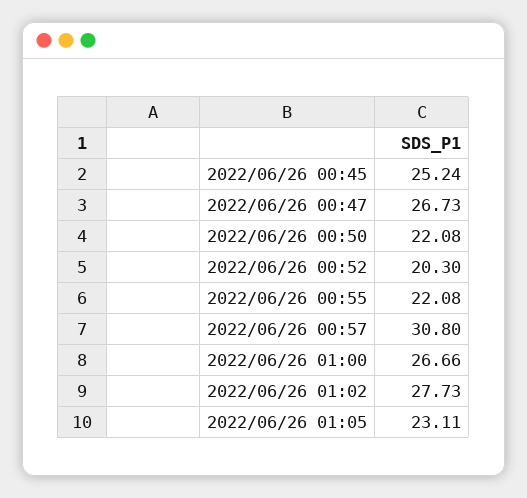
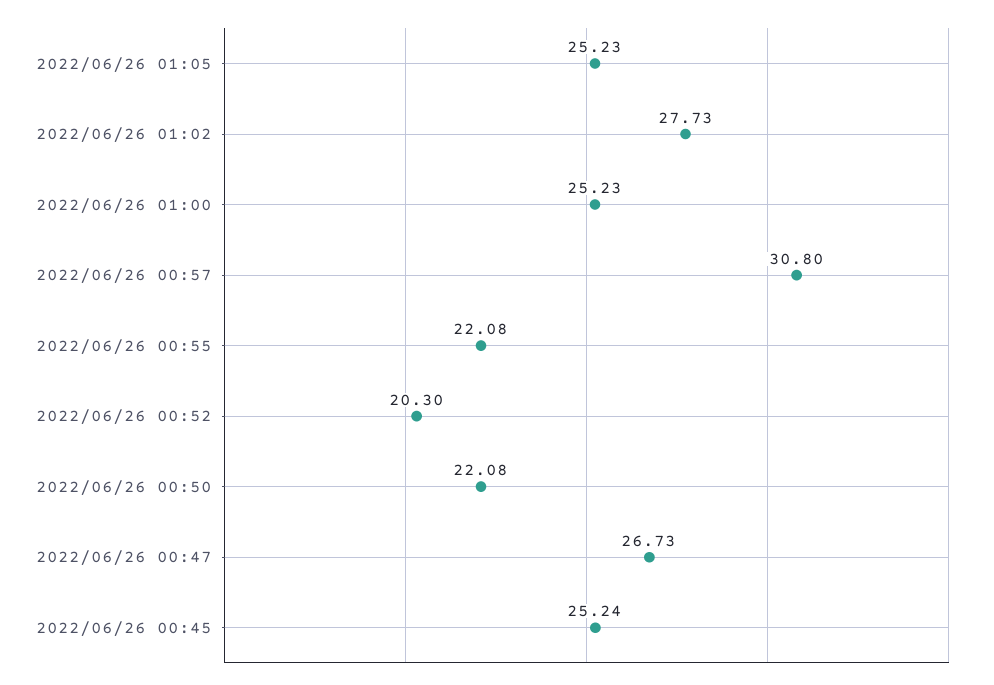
2022/06/26 01:00: 26.66 -> 25.23
2022/06/26 01:05: 23.11 -> 25.23

